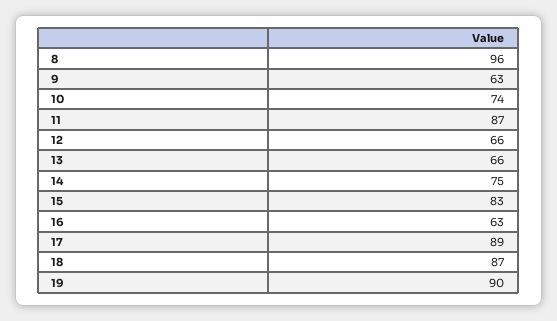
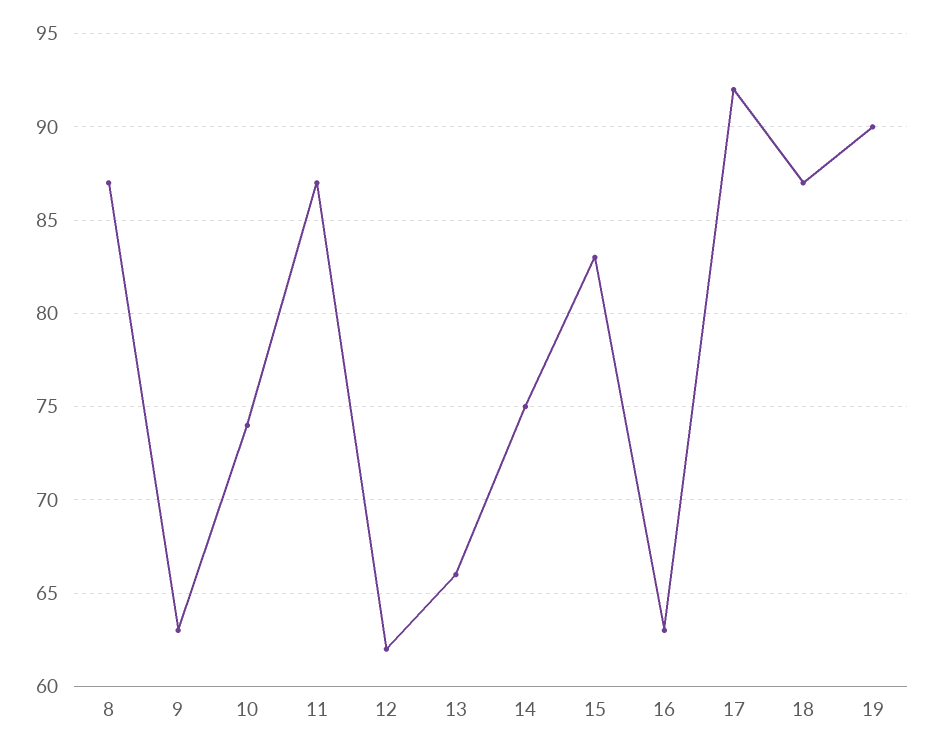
8: 96 -> 87
12: 66 -> 62
17: 89 -> 92

